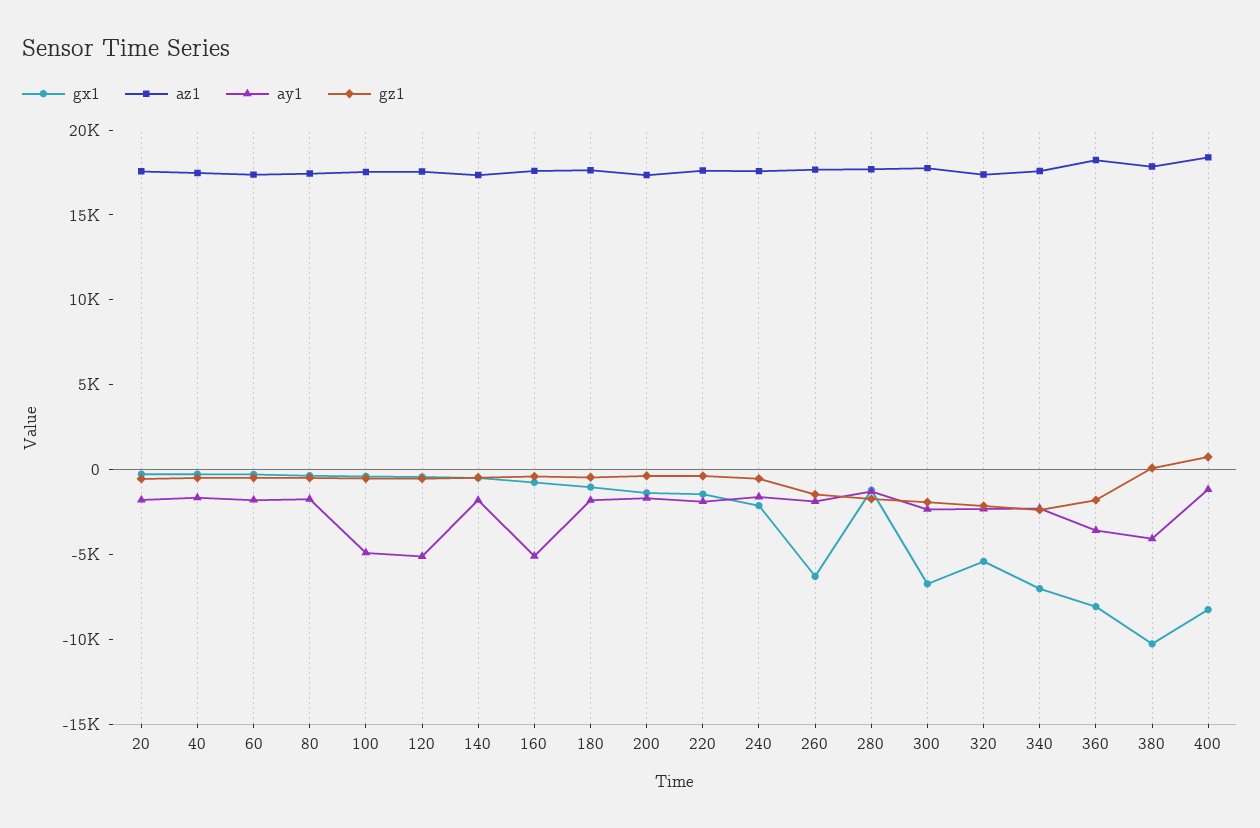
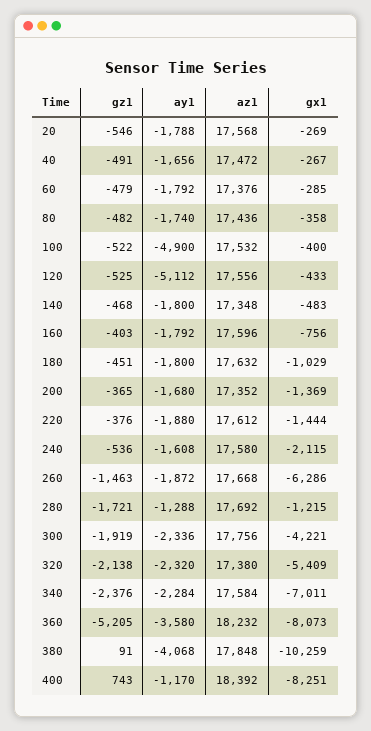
ay1, 160: -5000 -> -1792
gx1, 300: -7000 -> -4221
gz1, 360: -2000 -> -5205

